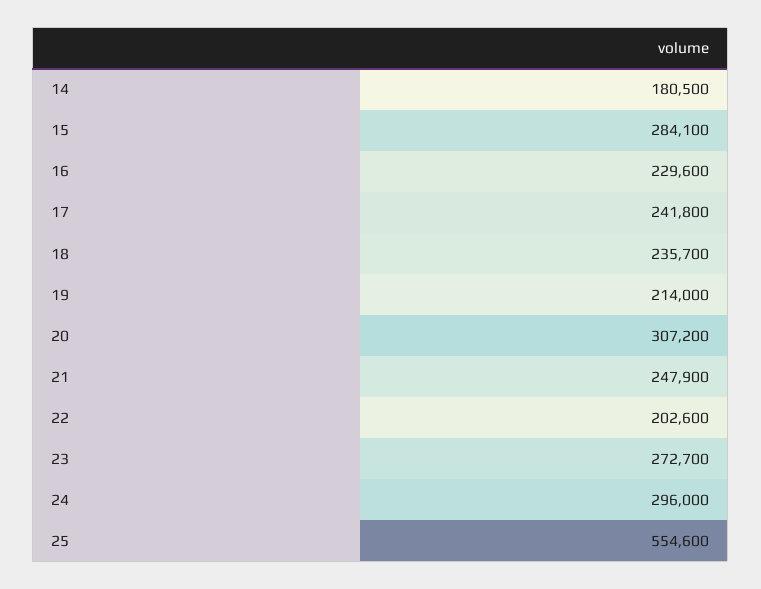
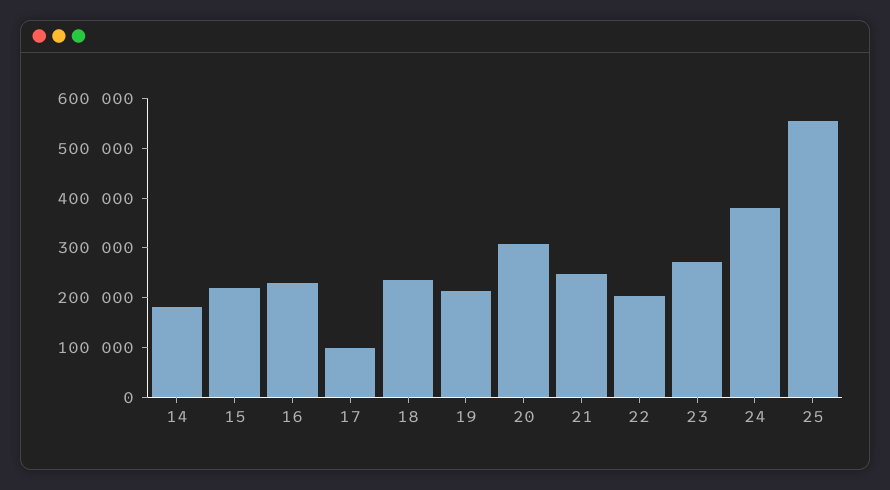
15: 284100 -> 220000
17: 241800 -> 100000
24: 296000 -> 380000

